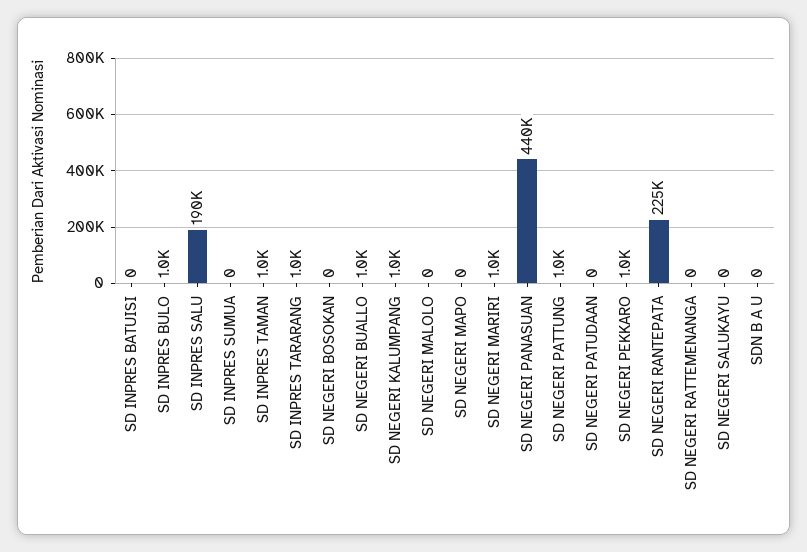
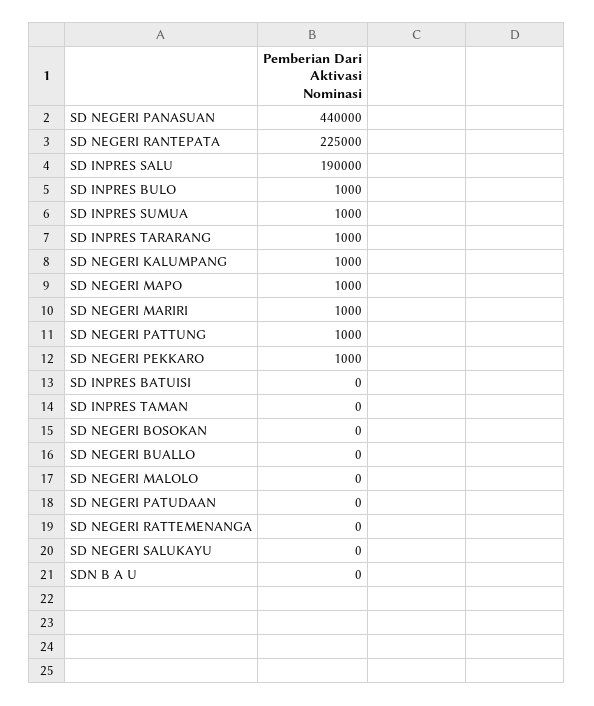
SD INPRES SUMUA: 0 -> 1000
SD INPRES TAMAN: 1000 -> 0
SD NEGERI BUALLO: 1000 -> 0
SD NEGERI MAPO: 0 -> 1000

